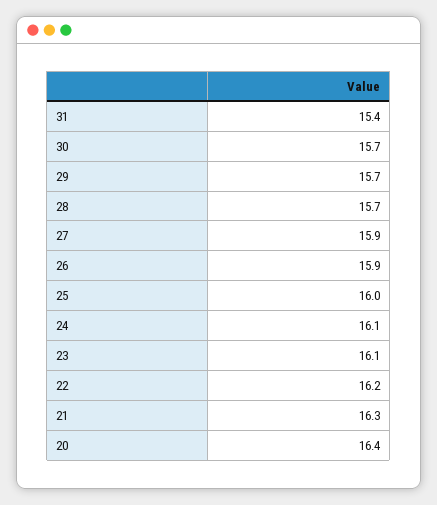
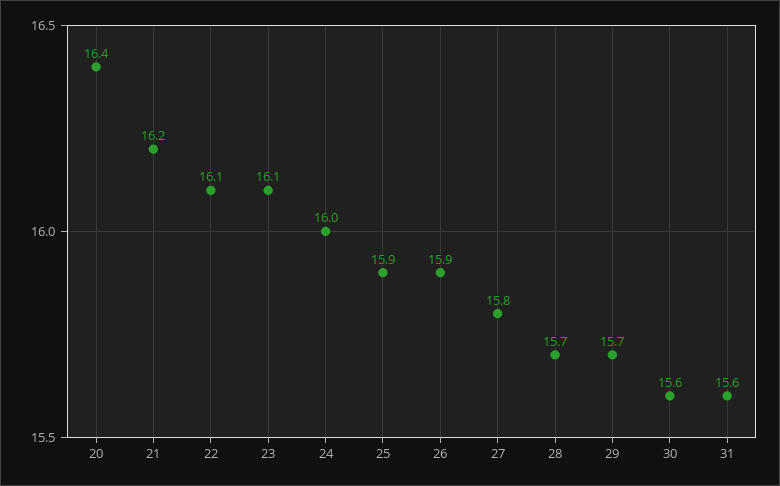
31: 15.4 -> 15.6
30: 15.7 -> 15.6
27: 15.9 -> 15.8
25: 16 -> 15.9
24: 16.1 -> 16
22: 16.2 -> 16.1
21: 16.3 -> 16.2

